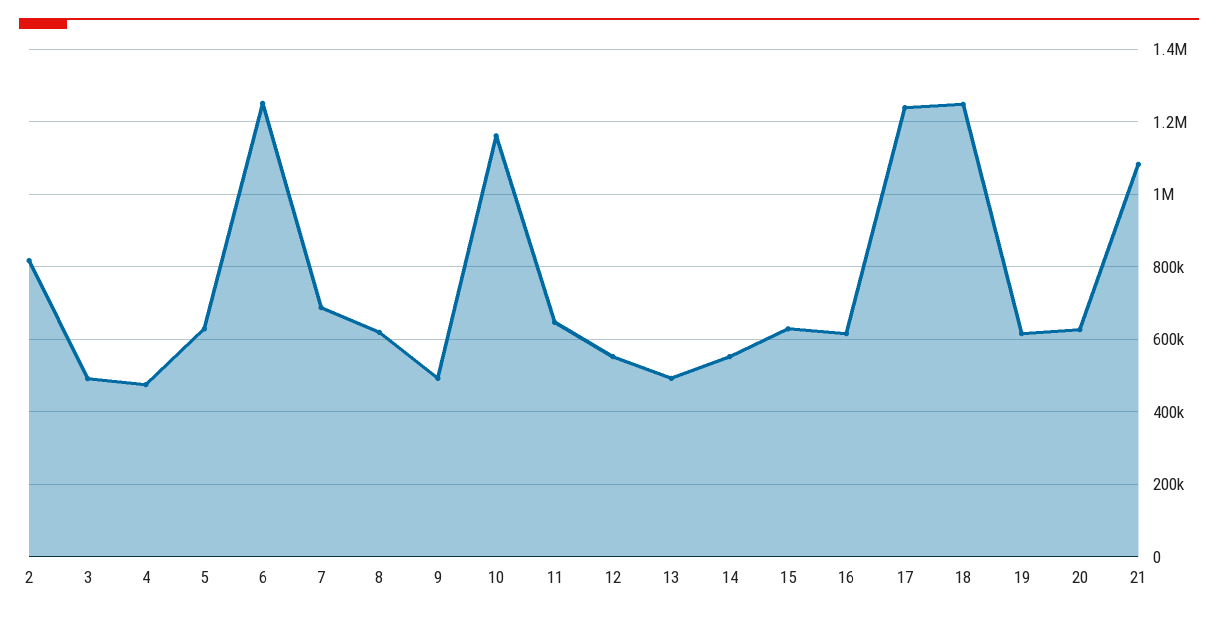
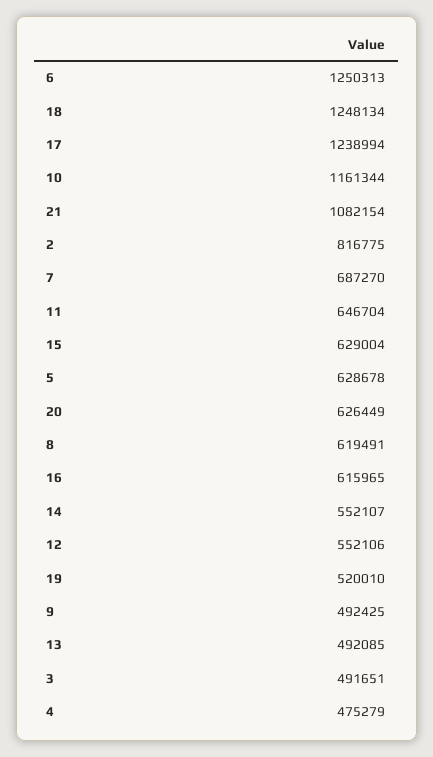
19: 620000 -> 520010

